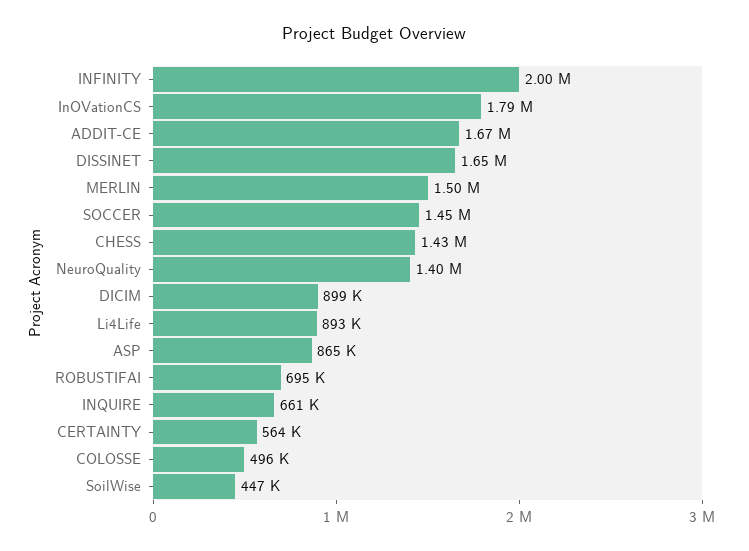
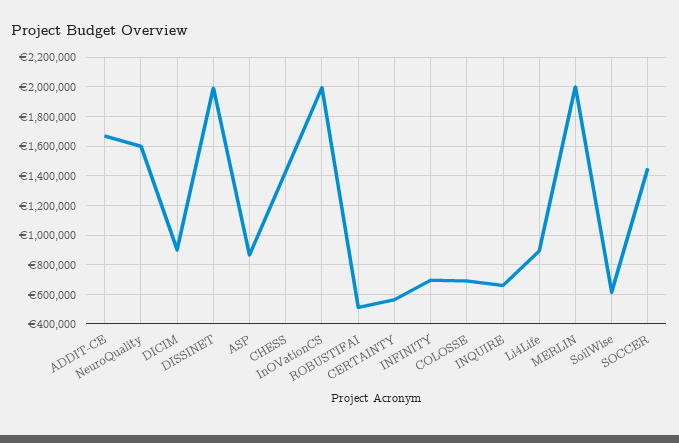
INFINITY: 2000000 -> 700000
InOVationCS: 1790000 -> 2000000
DISSINET: 1650000 -> 2000000
MERLIN: 1500000 -> 2000000
NeuroQuality: 1400000 -> 1600000
ROBUSTIFAI: 695000 -> 500000
COLOSSE: 496000 -> 700000
SoilWise: 447000 -> 600000

